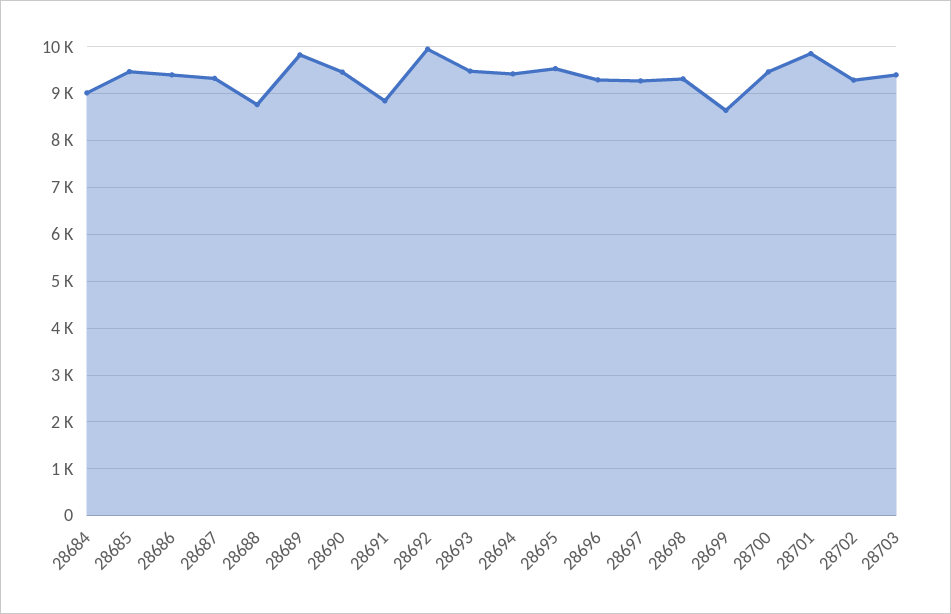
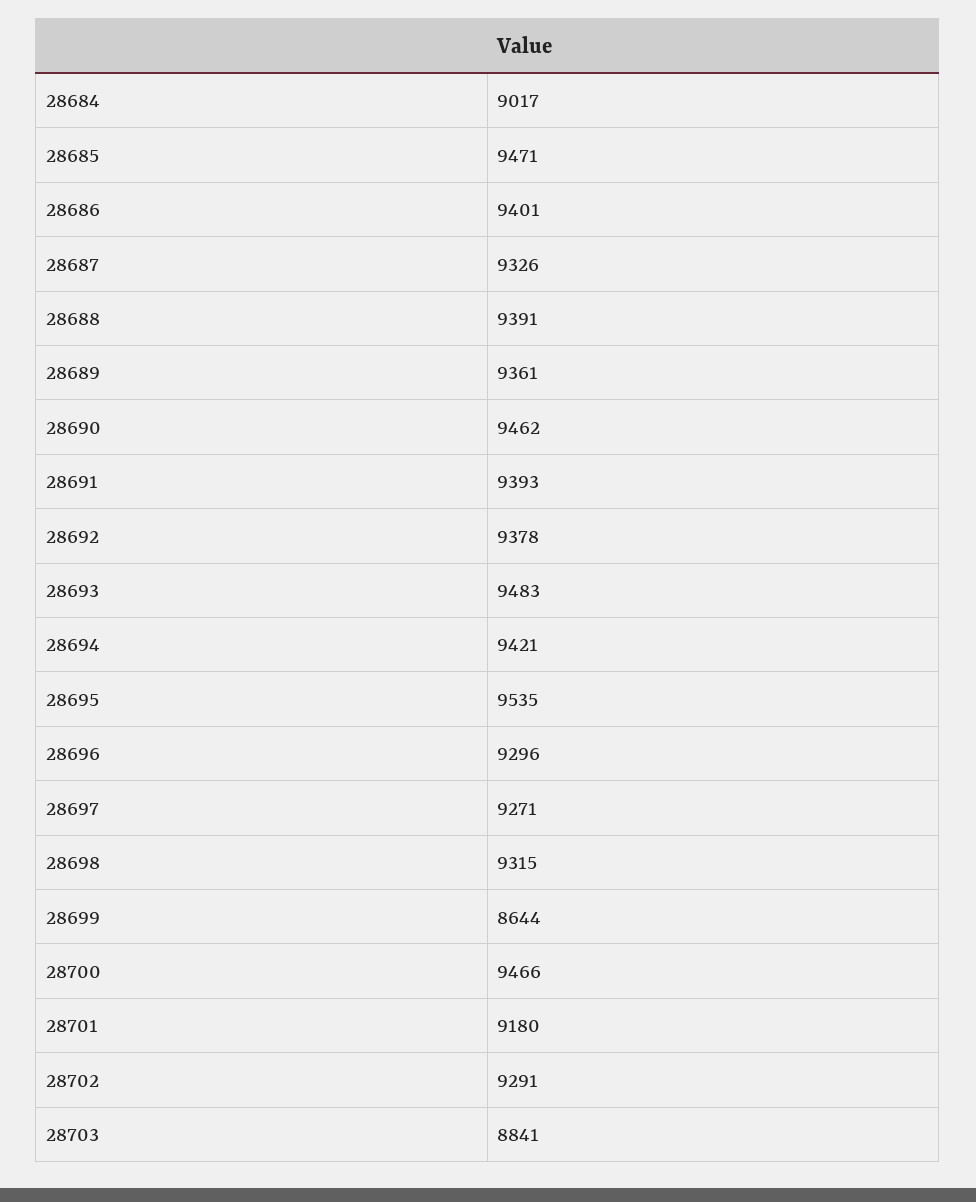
28688: 8800 -> 9391
28689: 9800 -> 9361
28691: 8800 -> 9393
28692: 10000 -> 9378
28701: 9800 -> 9180
28703: 9400 -> 8841

